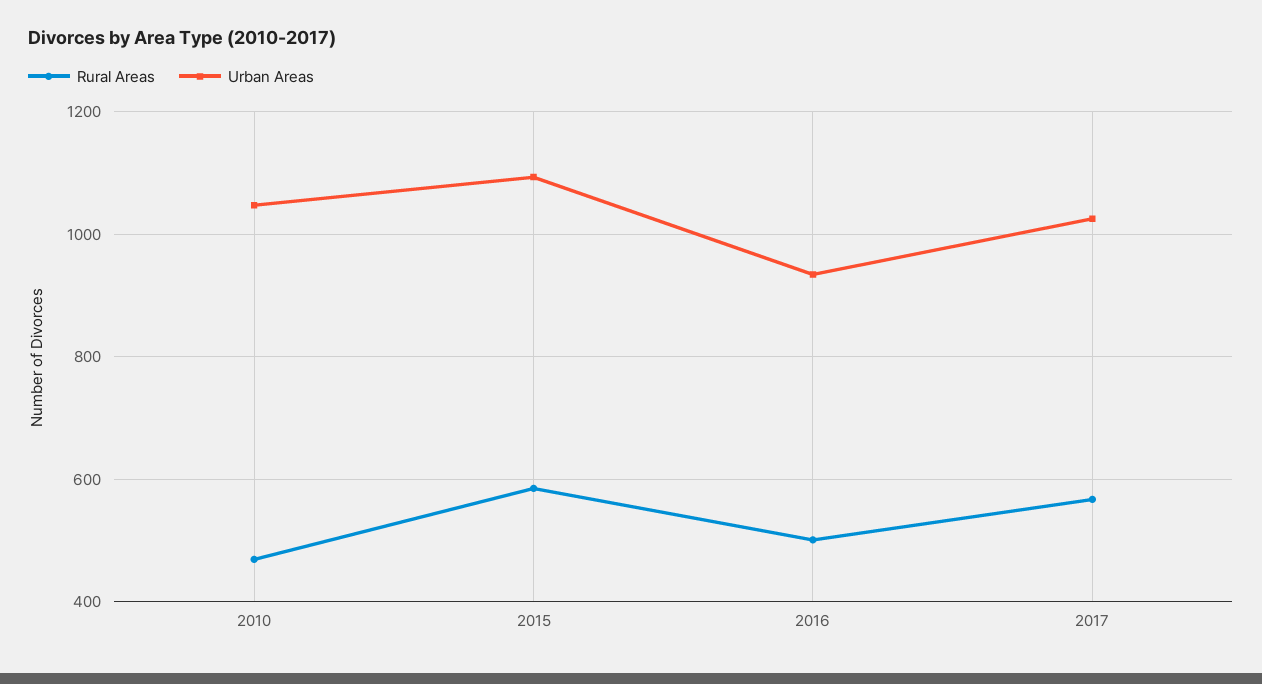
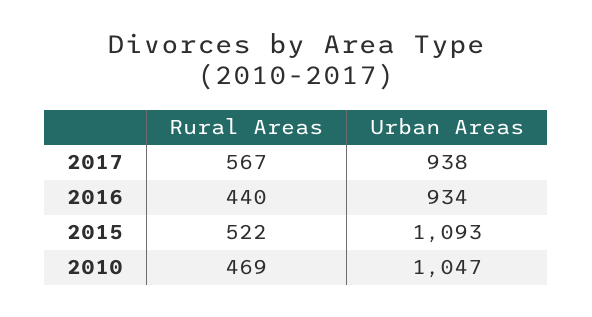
Rural Areas, 2015: 580 -> 522
Rural Areas, 2016: 500 -> 440
Urban Areas, 2017: 1020 -> 938

